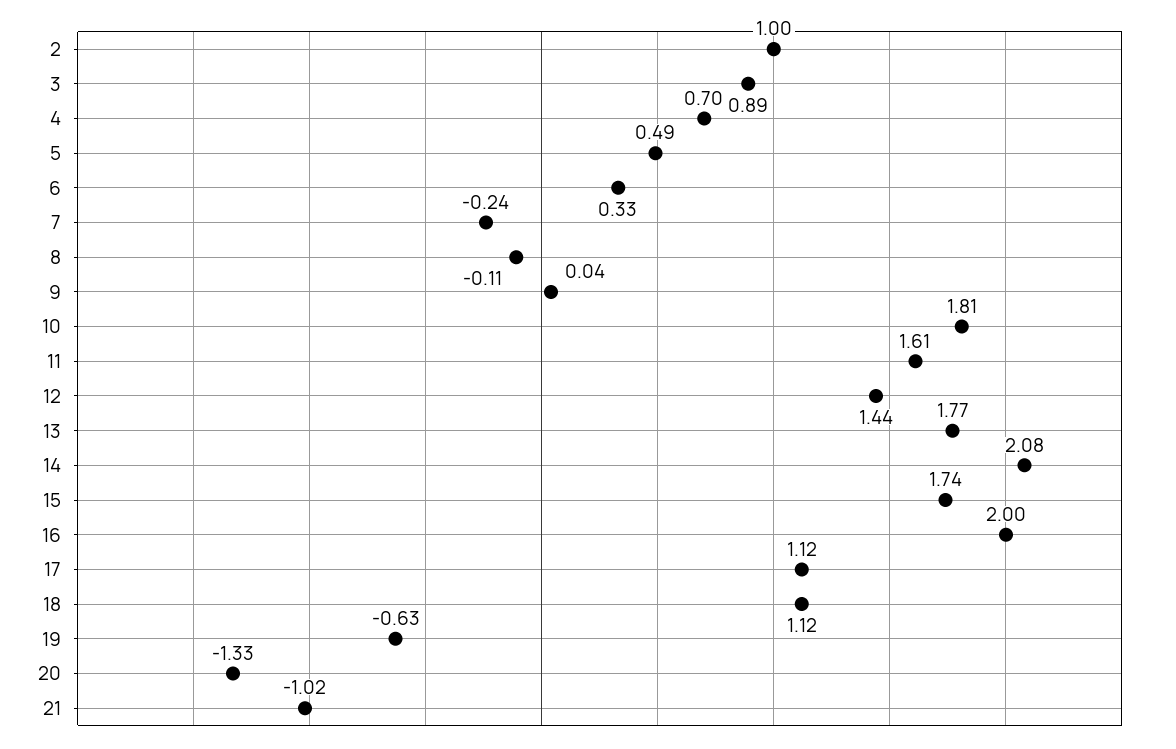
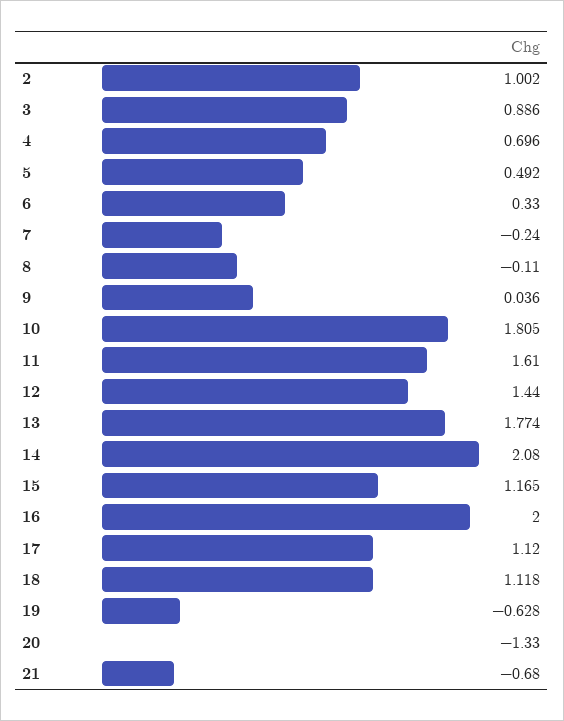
15: 1.74 -> 1.165
21: -1.02 -> -0.68

